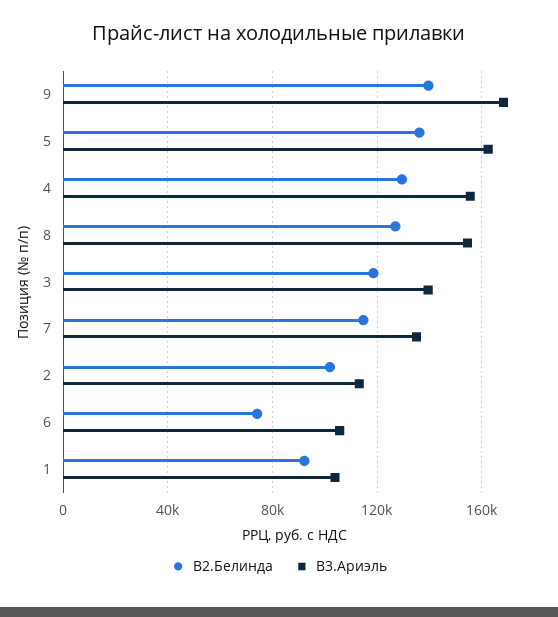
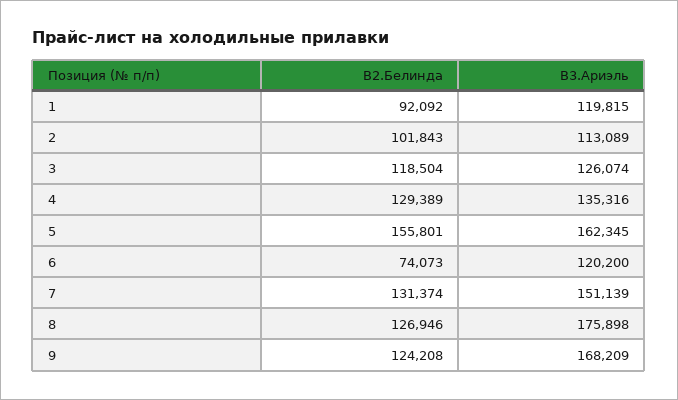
В2.Белинда, 9: 140000 -> 124208
В2.Белинда, 5: 135000 -> 155801
В3.Ариэль, 4: 155000 -> 135316
В3.Ариэль, 8: 155000 -> 175898
В3.Ариэль, 3: 140000 -> 126074
В2.Белинда, 7: 115000 -> 131374
В3.Ариэль, 7: 135000 -> 151139
В3.Ариэль, 6: 105000 -> 120200
В3.Ариэль, 1: 105000 -> 119815

